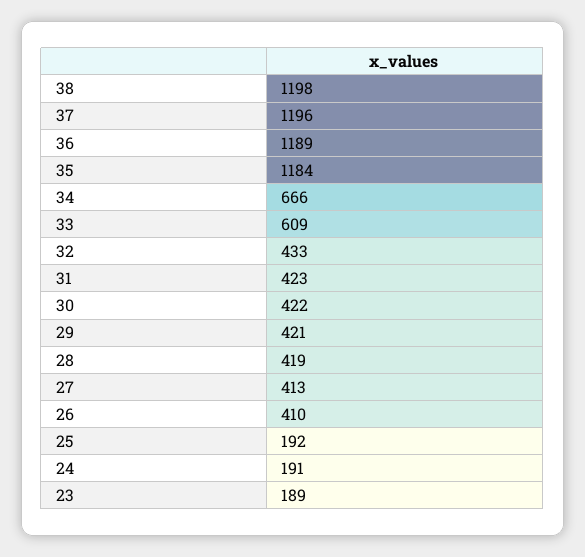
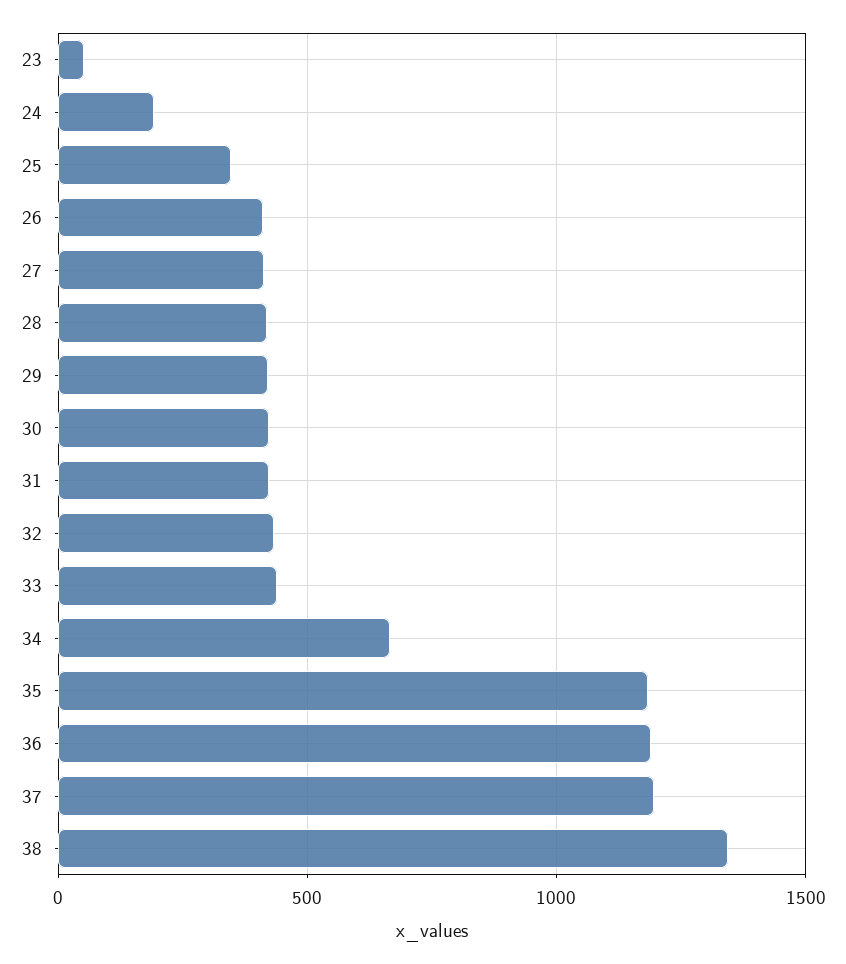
38: 1198 -> 1350
33: 609 -> 450
25: 192 -> 350
23: 189 -> 50

